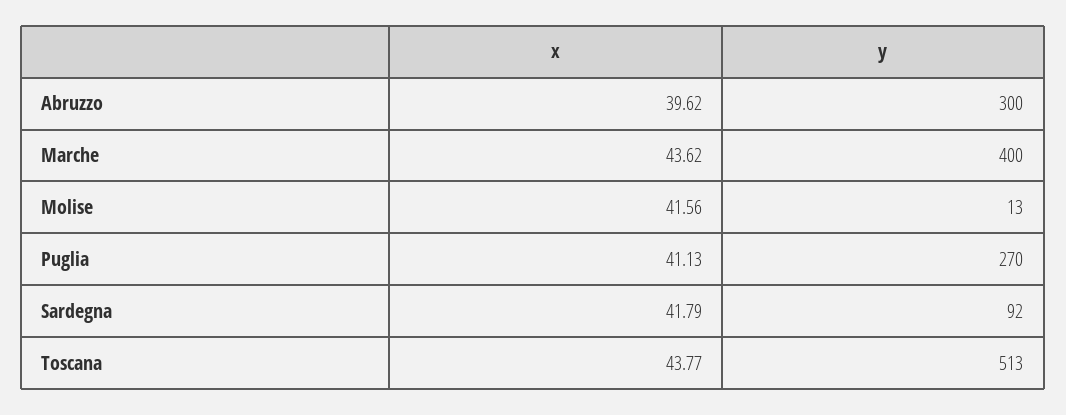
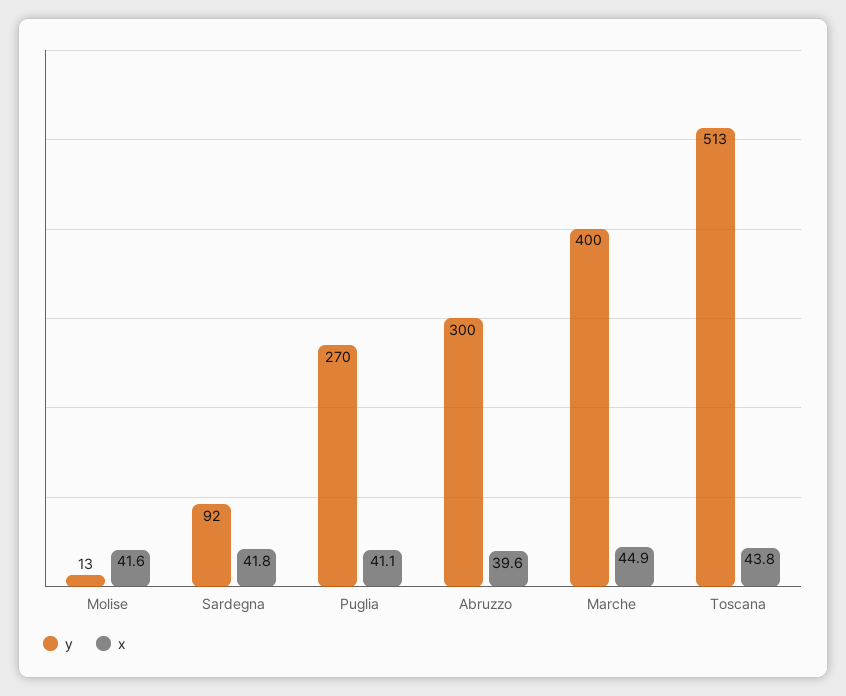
x, Marche: 43.62 -> 44.9

